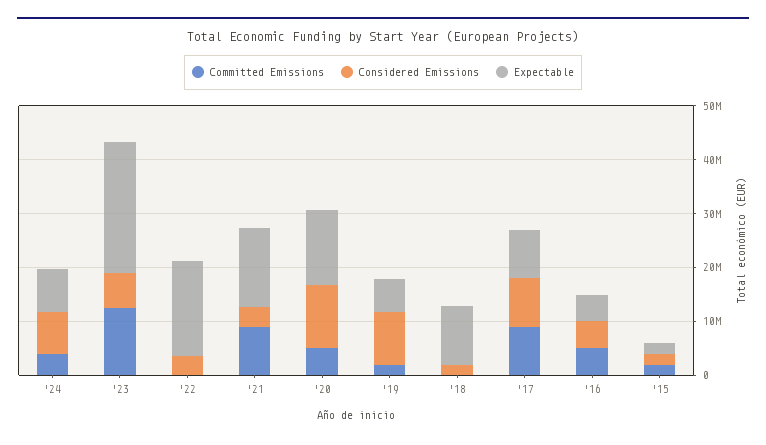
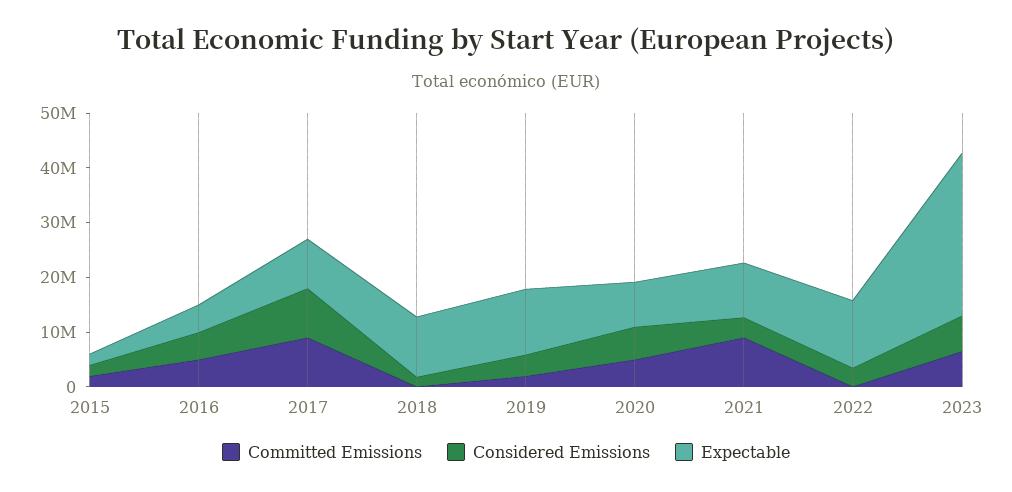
Committed Emissions, '24: 4000000 -> none
Considered Emissions, '24: 8000000 -> none
Expectable, '24: 8000000 -> none
Committed Emissions, '23: 12000000 -> 6000000
Expectable, '23: 24000000 -> 30000000
Expectable, '22: 18000000 -> 12000000
Expectable, '21: 14000000 -> 10000000
Considered Emissions, '20: 12000000 -> 6000000
Expectable, '20: 14000000 -> 8000000
Considered Emissions, '19: 10000000 -> 4000000
Expectable, '19: 6000000 -> 12000000

